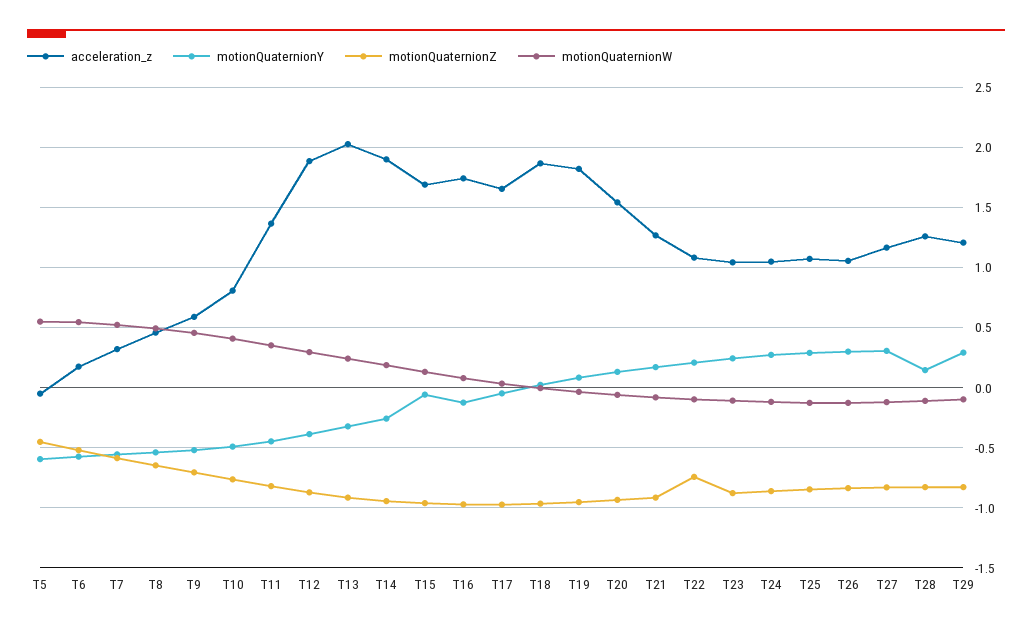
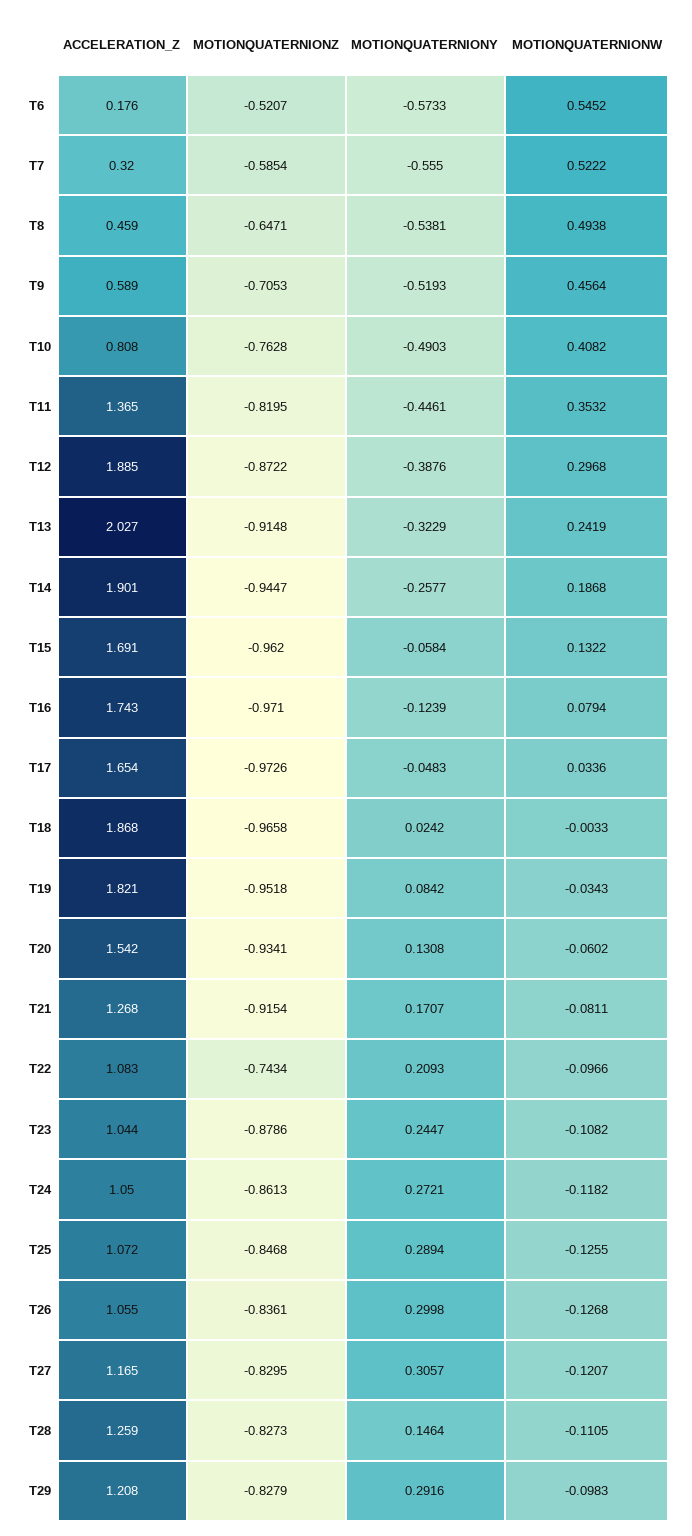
acceleration_z, T5: -0.05 -> none
motionQuaternionY, T5: -0.6 -> none
motionQuaternionZ, T5: -0.45 -> none
motionQuaternionW, T5: 0.55 -> none

